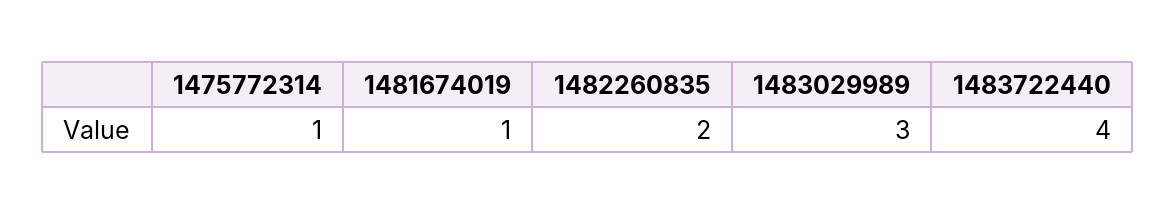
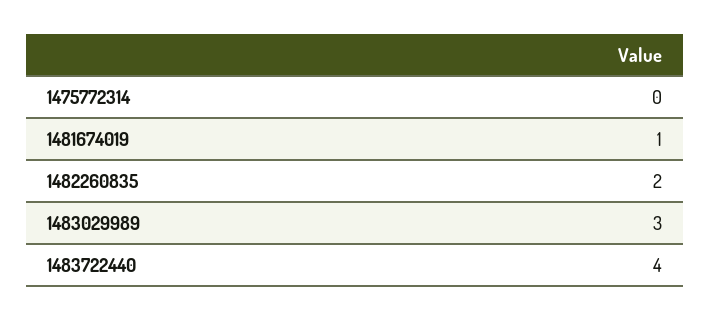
1475772314: 1 -> 0

